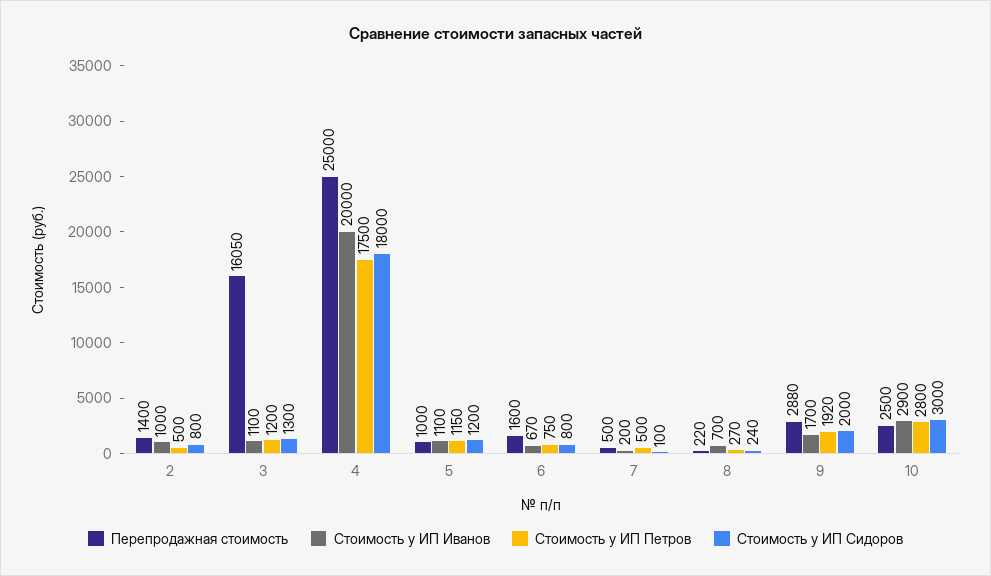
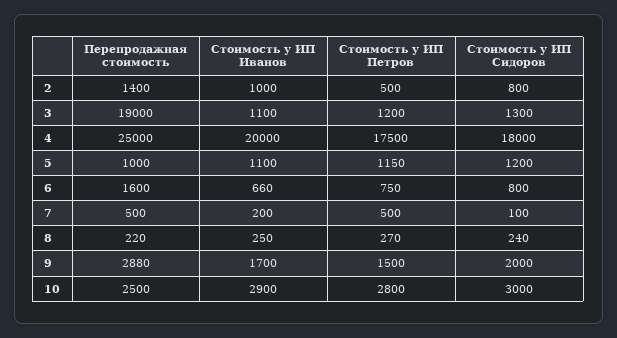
Перепродажная стоимость, 3: 16050 -> 19000
Стоимость у ИП Иванов, 6: 670 -> 660
Стоимость у ИП Иванов, 8: 700 -> 250
Стоимость у ИП Петров, 9: 1920 -> 1500

